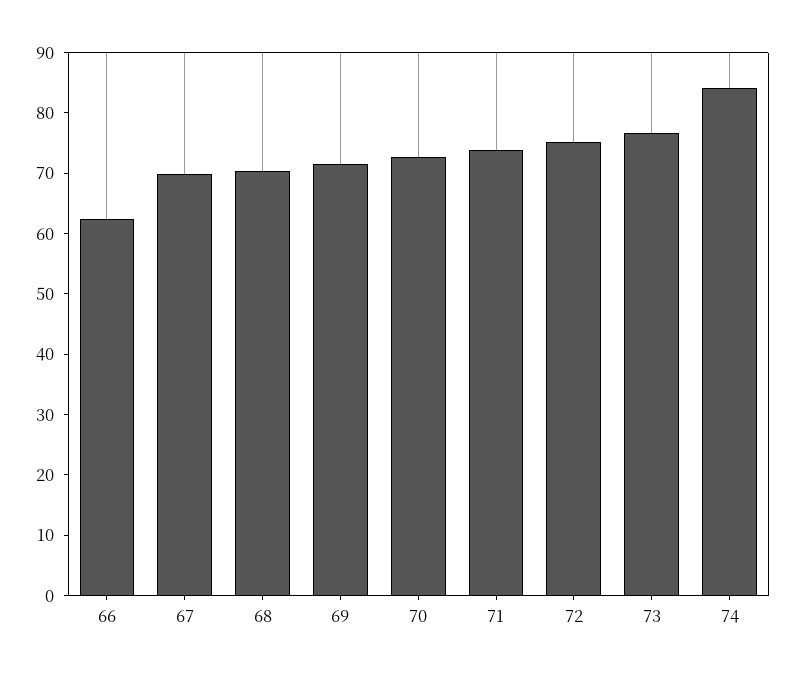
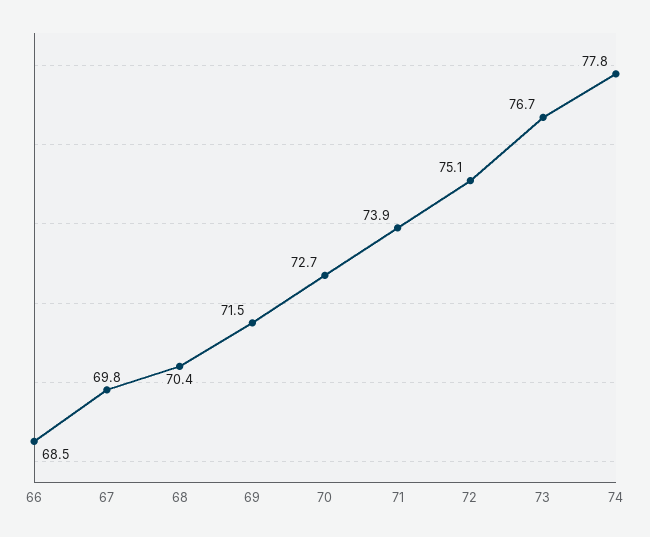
66: 62 -> 68.5
74: 84 -> 77.8

